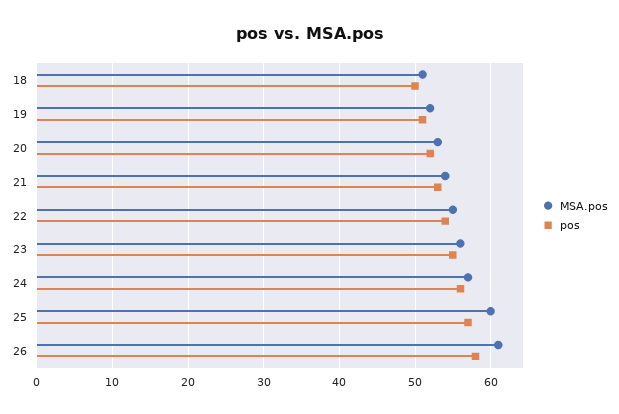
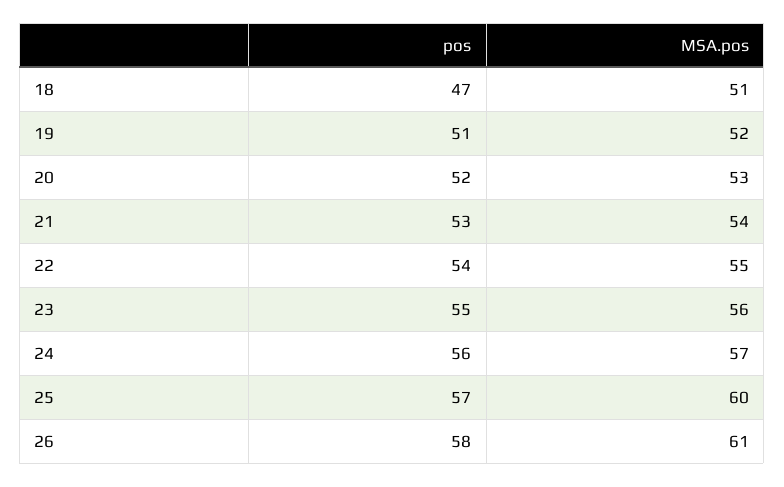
pos, 18: 50 -> 47

